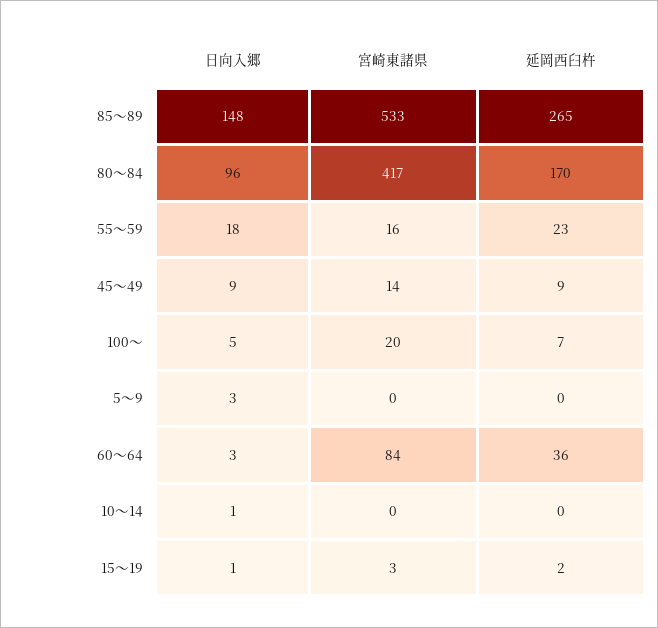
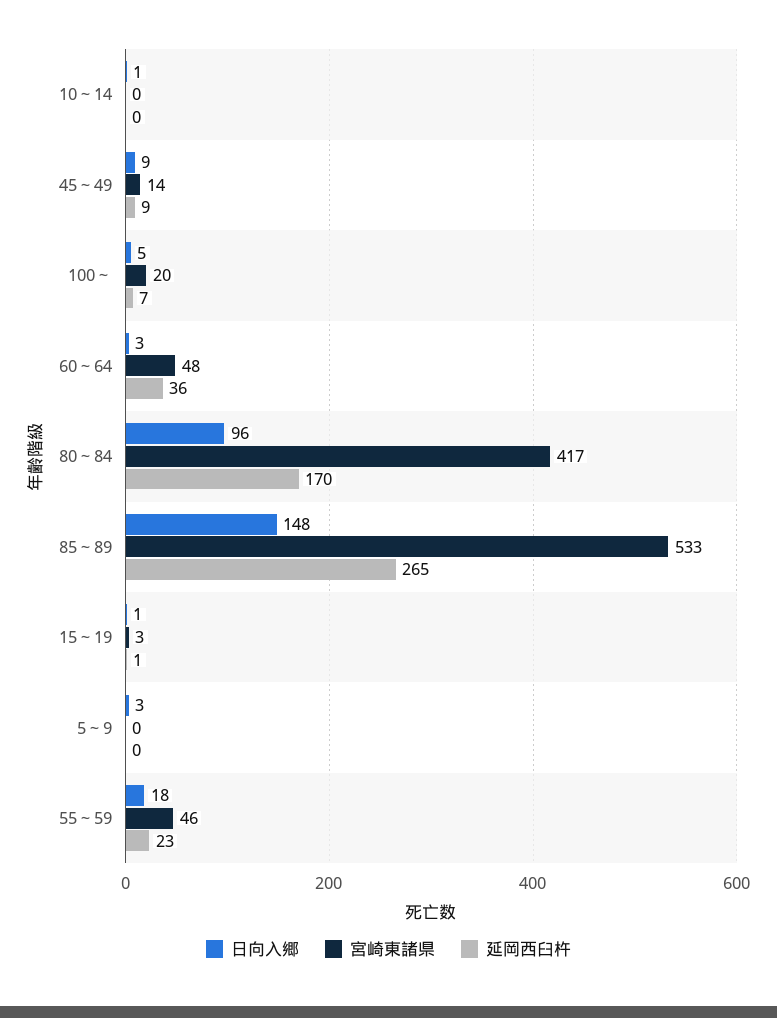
宮崎東諸県, 55～59: 16 -> 46
宮崎東諸県, 60～64: 84 -> 48
延岡西臼杵, 15～19: 2 -> 1

